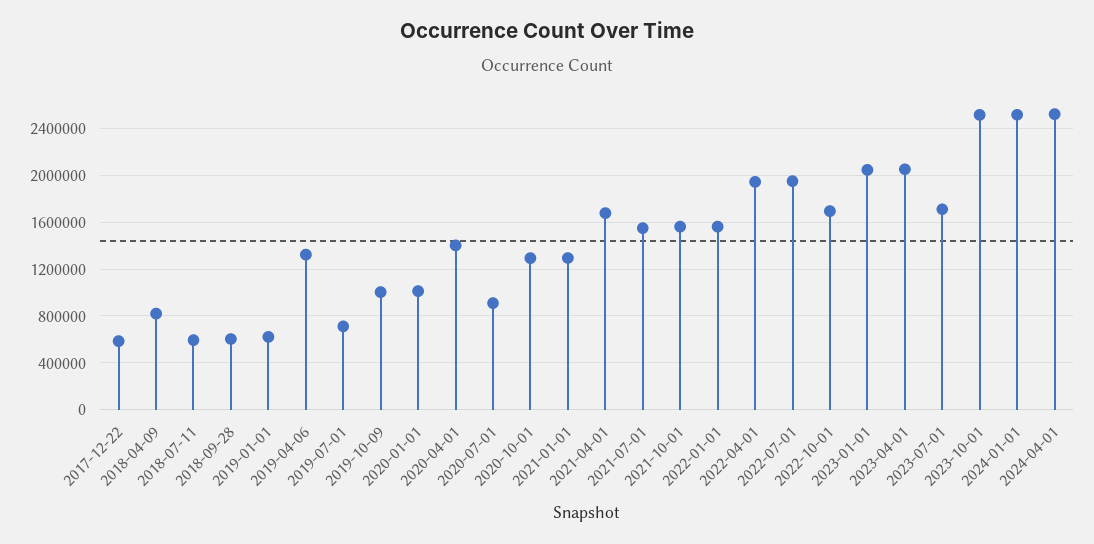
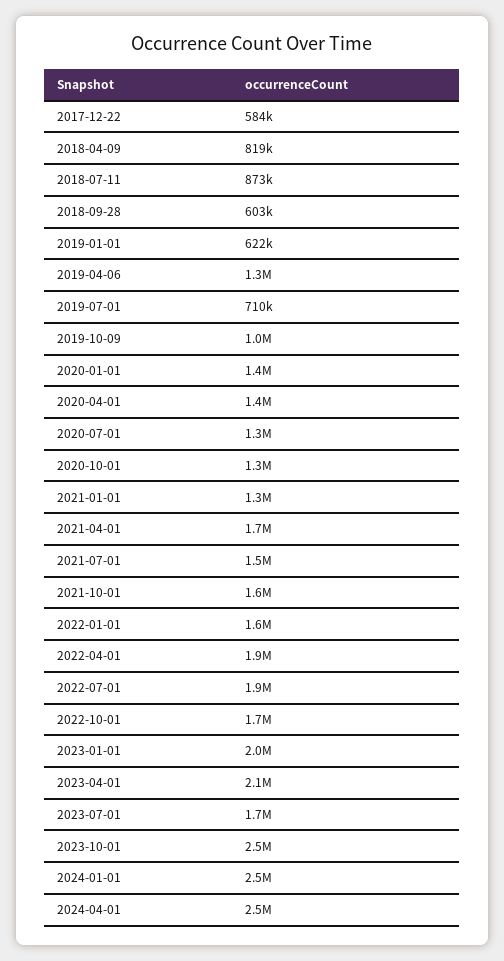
2018-07-11: 600000 -> 873000
2020-01-01: 1000000 -> 1400000
2020-07-01: 900000 -> 1300000

